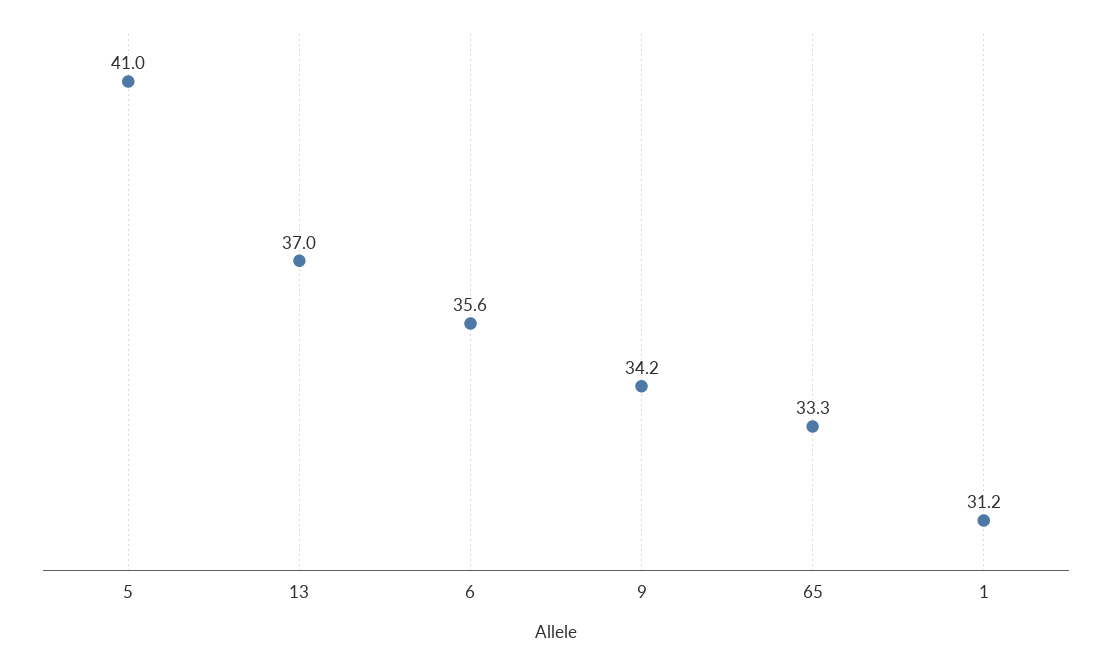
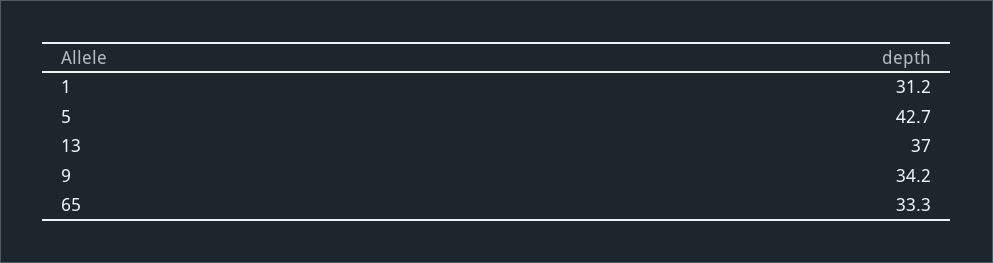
5: 41 -> 42.7
6: 35.6 -> none

